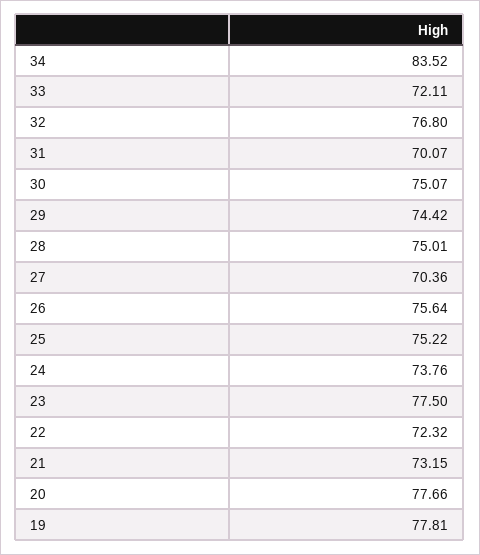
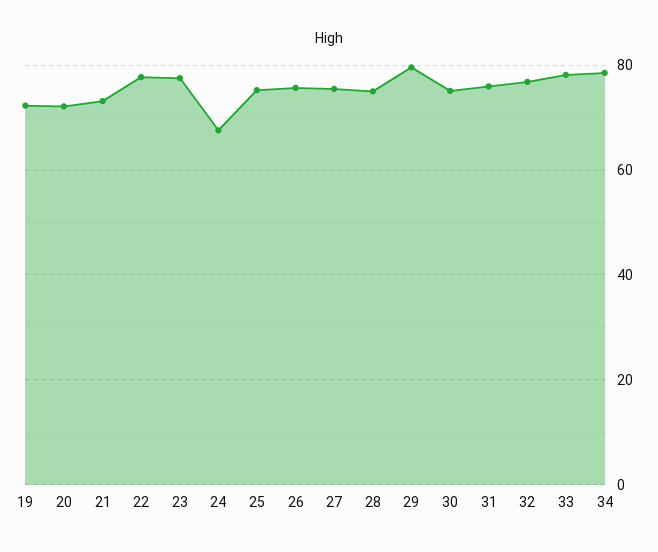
34: 83.52 -> 78
33: 72.11 -> 78
31: 70.07 -> 76
29: 74.42 -> 80
27: 70.36 -> 76
24: 73.76 -> 68
22: 72.32 -> 78
20: 77.66 -> 72
19: 77.81 -> 72

